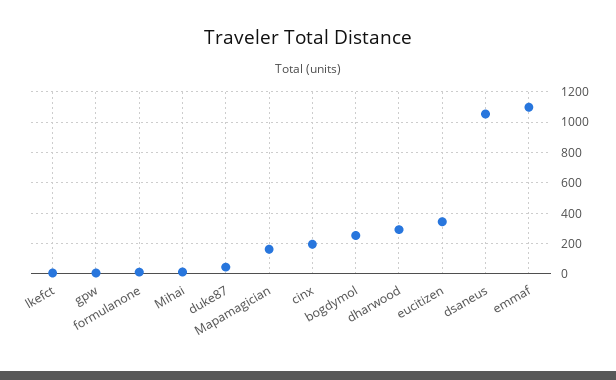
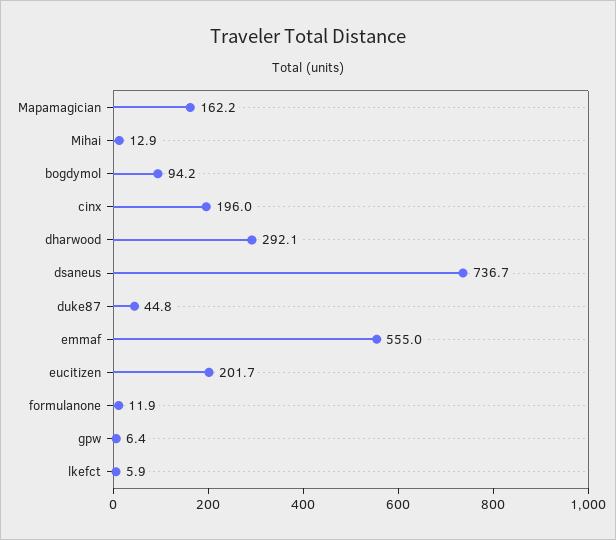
bogdymol: 250 -> 94.2
eucitizen: 350 -> 201.7
dsaneus: 1050 -> 736.7
emmaf: 1100 -> 555

